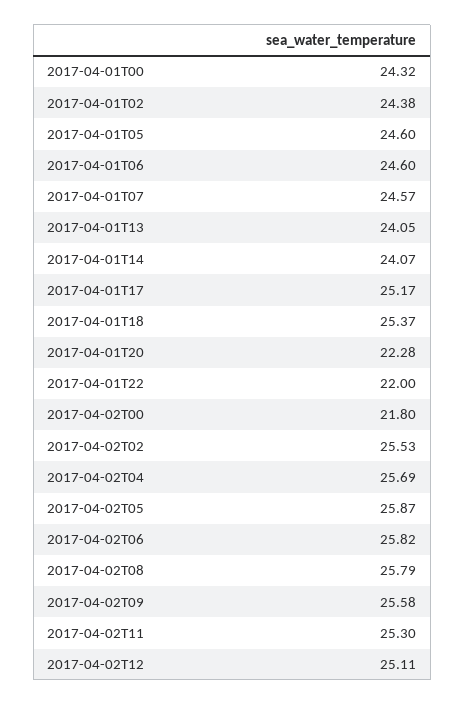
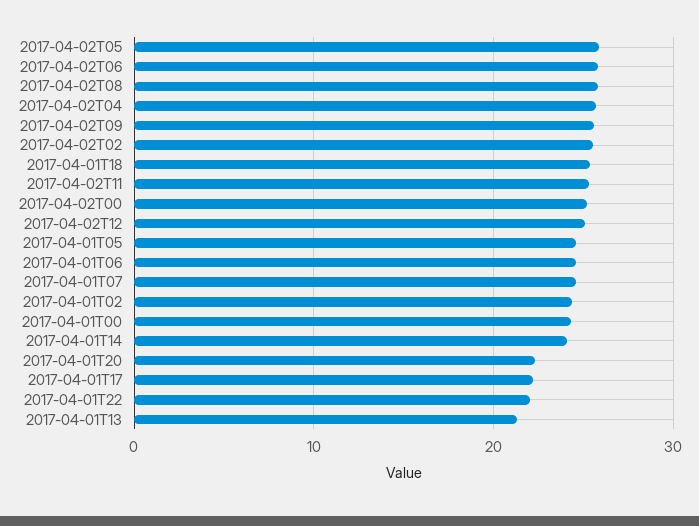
2017-04-01T13: 24.05 -> 21
2017-04-01T17: 25.17 -> 22
2017-04-02T00: 21.8 -> 25

